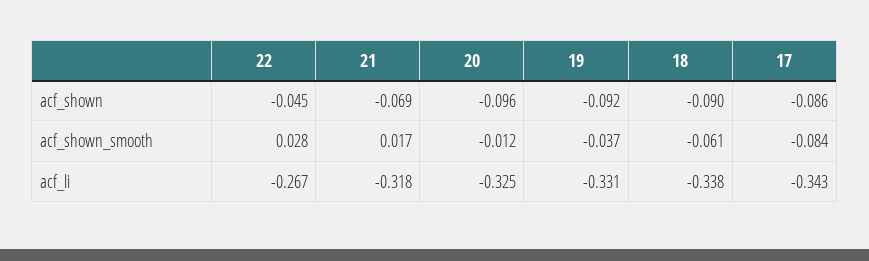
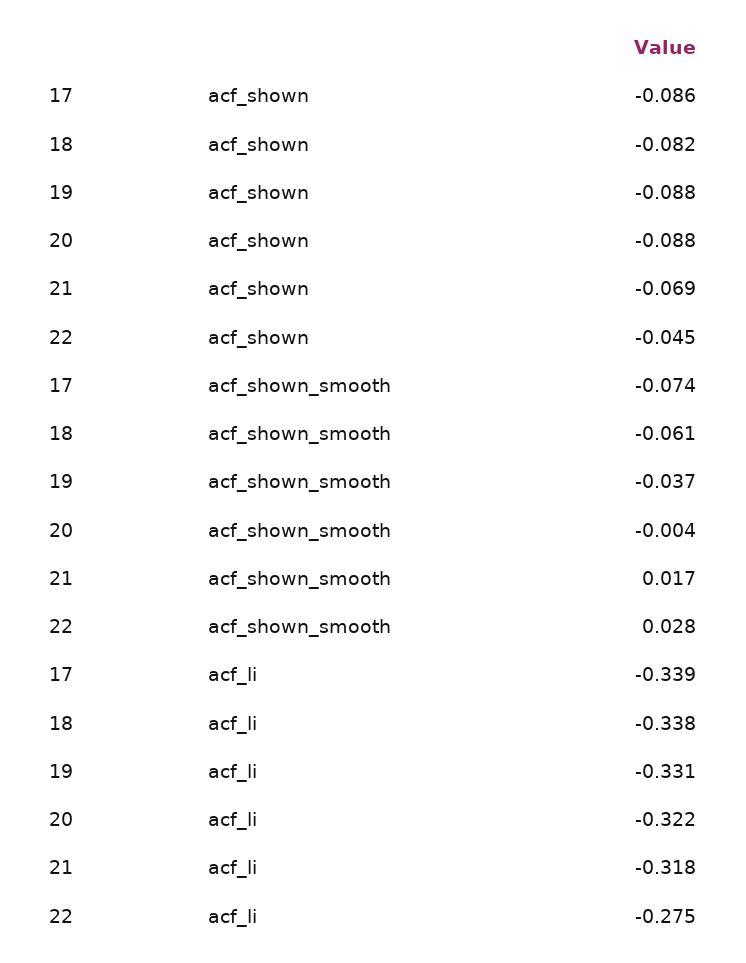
20, acf_shown: -0.096 -> -0.088
19, acf_shown: -0.092 -> -0.088
18, acf_shown: -0.09 -> -0.082
20, acf_shown_smooth: -0.012 -> -0.004
17, acf_shown_smooth: -0.084 -> -0.074
22, acf_li: -0.267 -> -0.275
20, acf_li: -0.325 -> -0.322
17, acf_li: -0.343 -> -0.339

